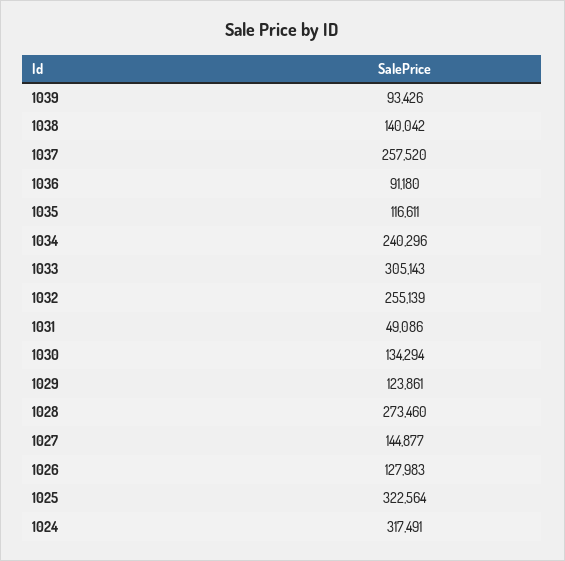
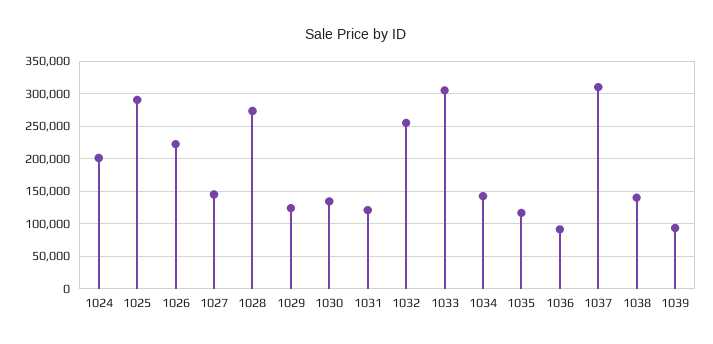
1037: 257520 -> 310000
1034: 240296 -> 140000
1031: 49086 -> 120000
1026: 127983 -> 220000
1025: 322564 -> 290000
1024: 317491 -> 200000

